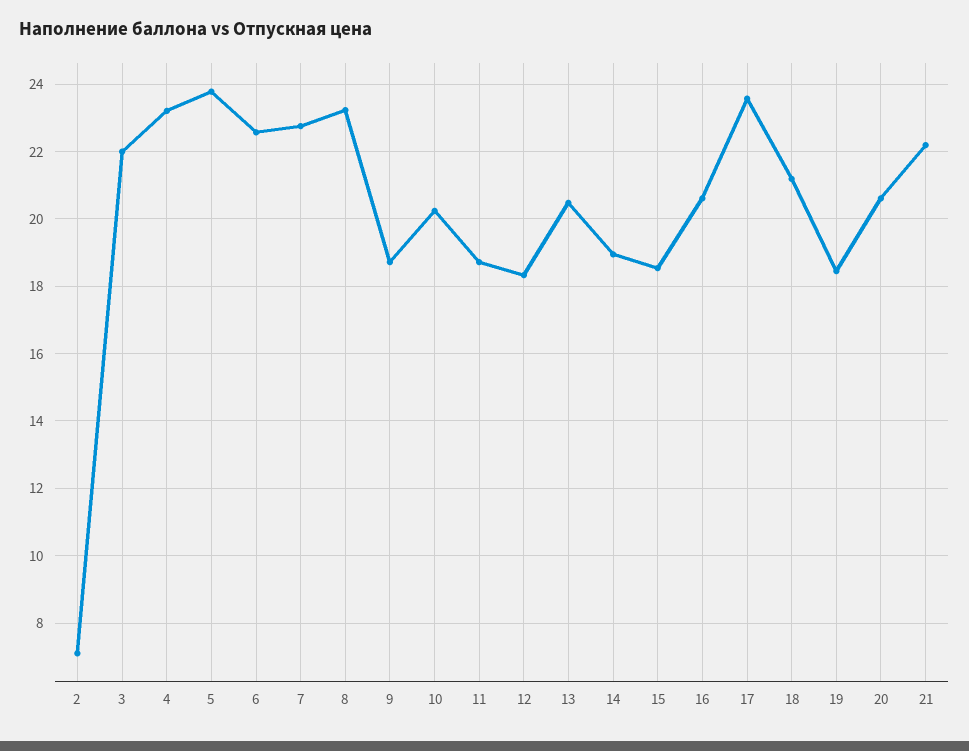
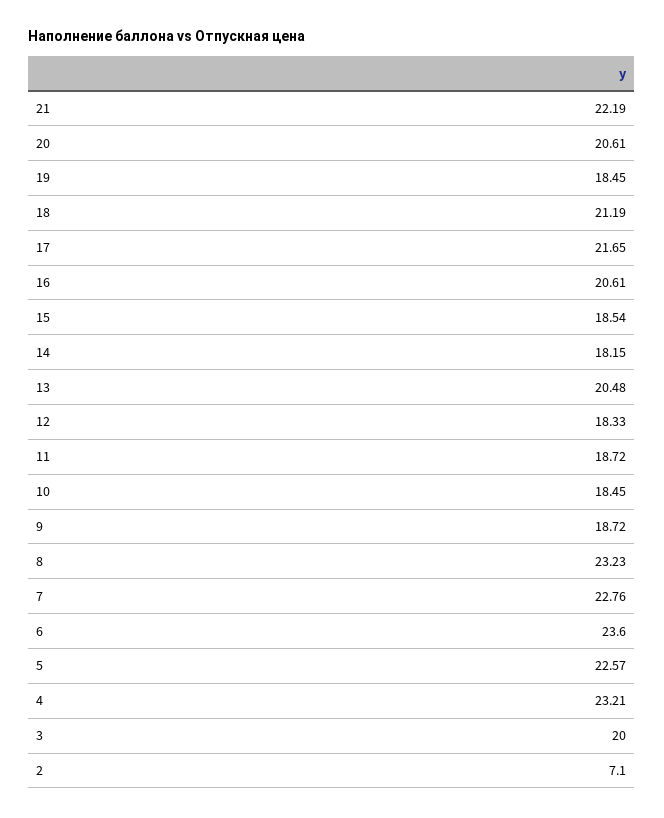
3: 22 -> 20
5: 23.8 -> 22.57
6: 22.6 -> 23.6
10: 20.2 -> 18.45
14: 19 -> 18.15
17: 23.6 -> 21.65

